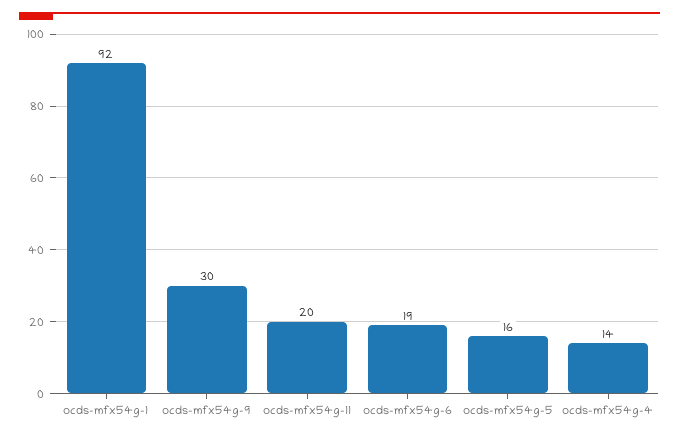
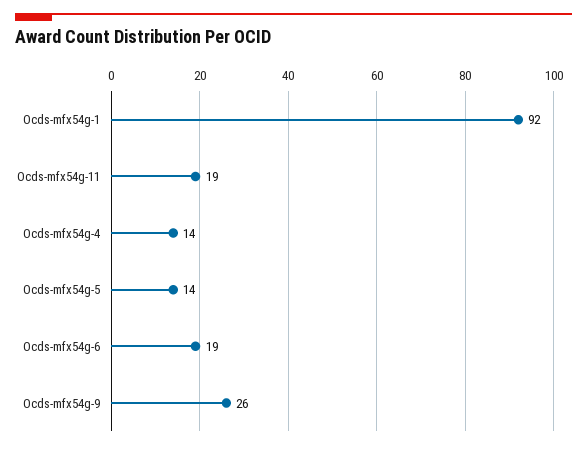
ocds-mfx54g-9: 30 -> 26
ocds-mfx54g-11: 20 -> 19
ocds-mfx54g-5: 16 -> 14

